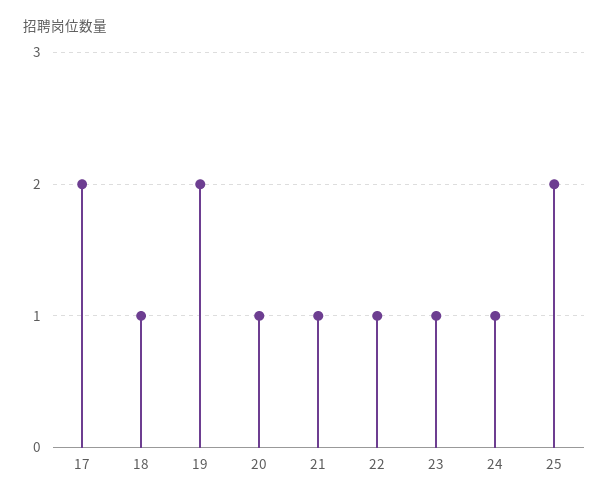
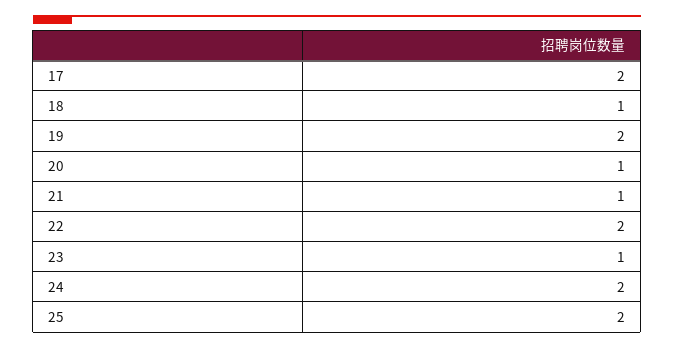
22: 1 -> 2
24: 1 -> 2

